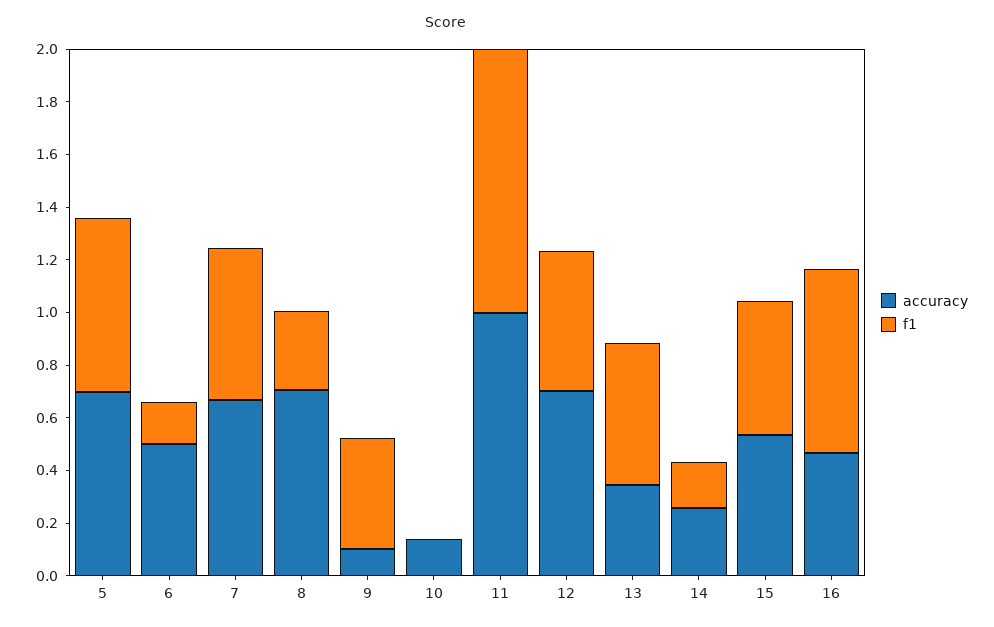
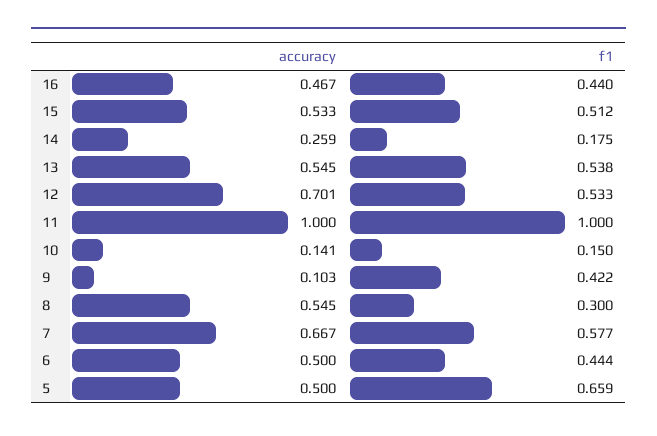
accuracy, 5: 0.7 -> 0.5
f1, 6: 0.15 -> 0.444
accuracy, 8: 0.7 -> 0.545
f1, 10: 0 -> 0.15
accuracy, 13: 0.35 -> 0.545
f1, 16: 0.7 -> 0.44

